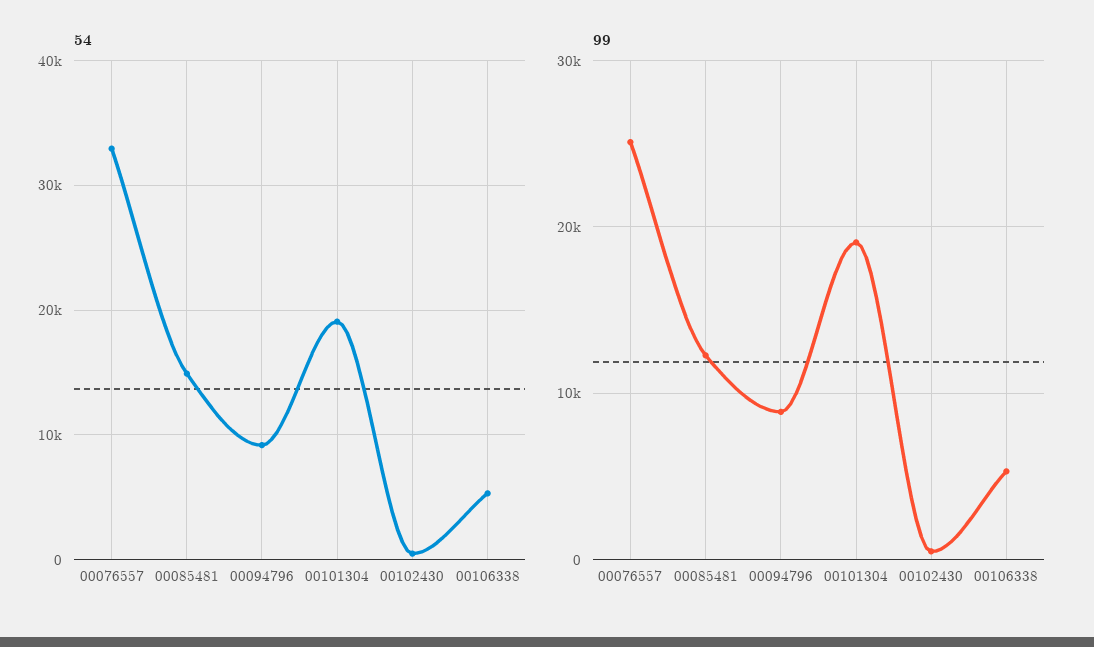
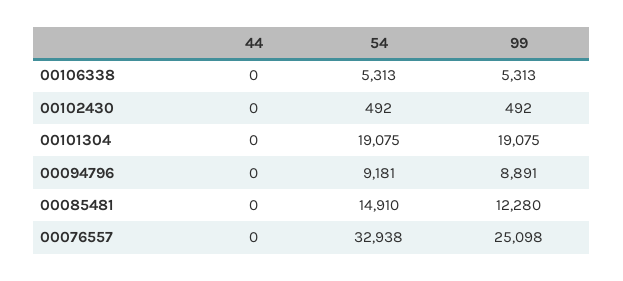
44, 00106338: none -> 0
44, 00102430: none -> 0
44, 00101304: none -> 0
44, 00094796: none -> 0
44, 00085481: none -> 0
44, 00076557: none -> 0

